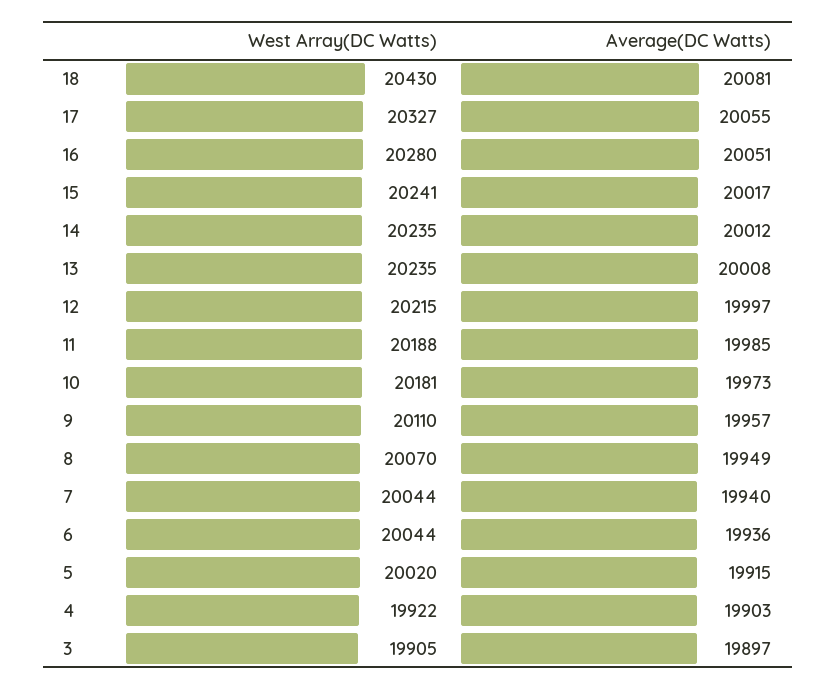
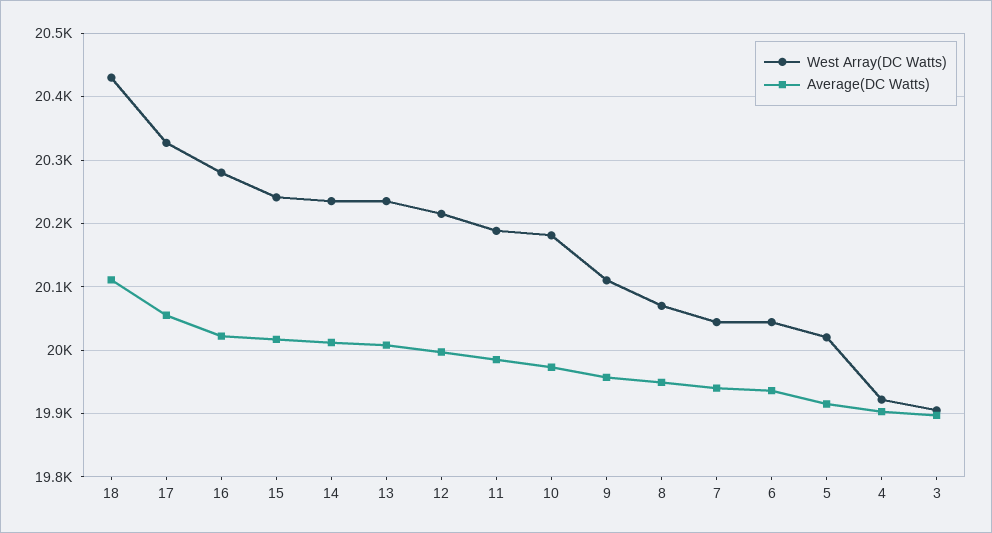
Average(DC Watts), 18: 20081 -> 20110
Average(DC Watts), 16: 20051 -> 20020

